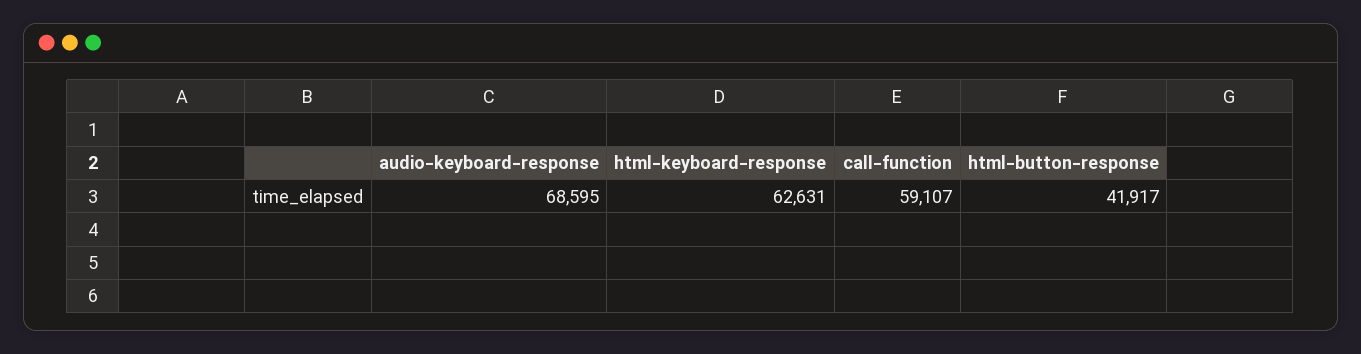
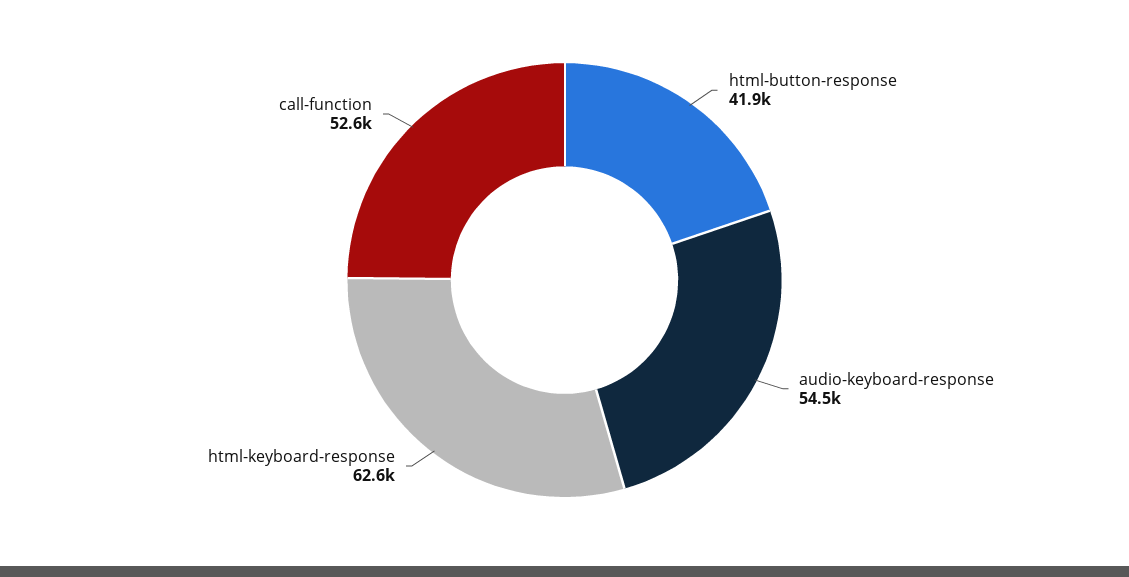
audio-keyboard-response: 68595 -> 54500
call-function: 59107 -> 52600

